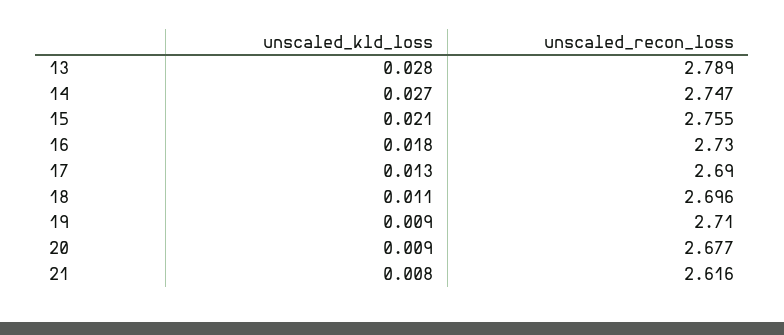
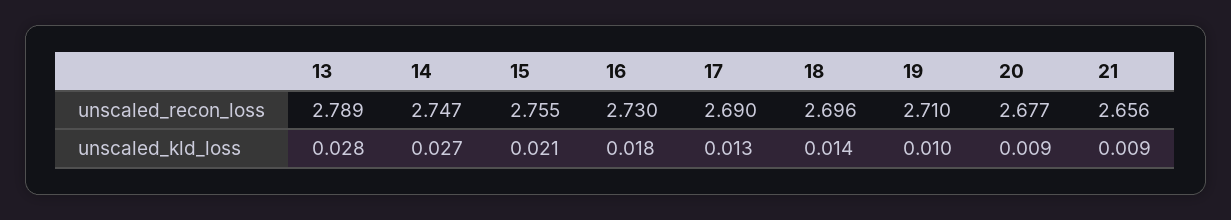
unscaled_kld_loss, 18: 0.011 -> 0.014
unscaled_kld_loss, 19: 0.009 -> 0.01
unscaled_kld_loss, 21: 0.008 -> 0.009
unscaled_recon_loss, 21: 2.616 -> 2.656

